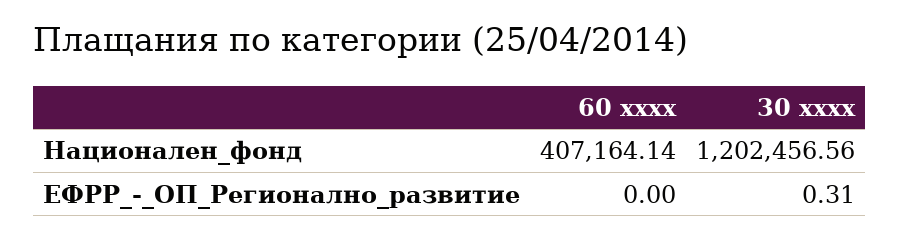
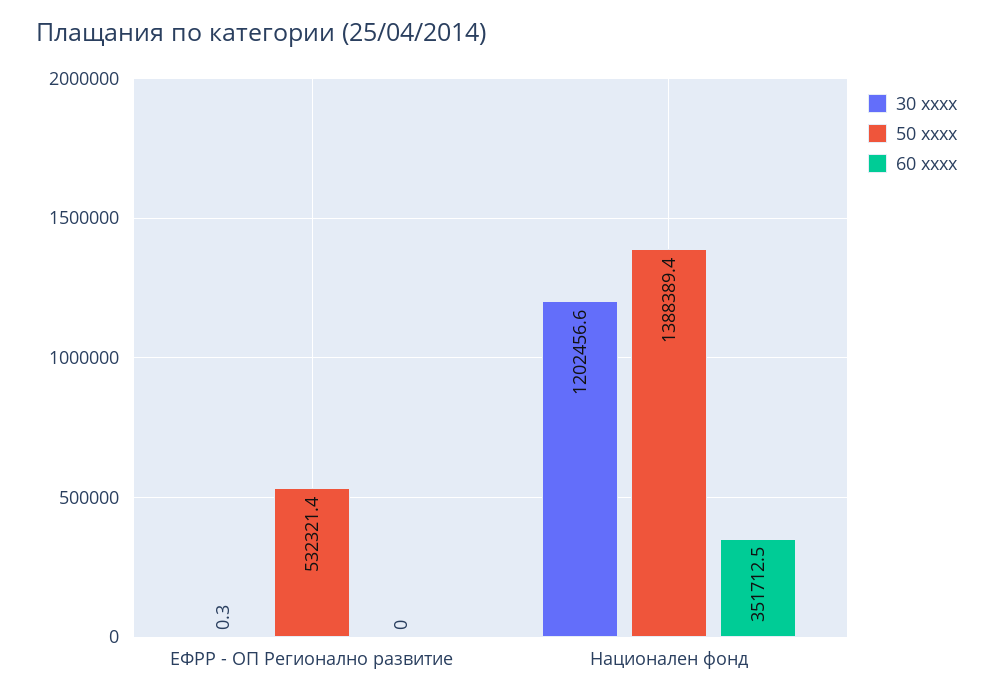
60 xxxx, Национален_фонд: 407164.14 -> 351712.5
50 xxxx, ЕФРР_-_ОП_Регионално_развитие: none -> 532321.4
50 xxxx, Национален_фонд: none -> 1388389.4

